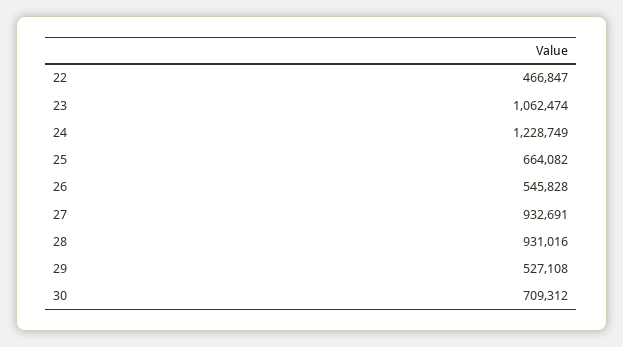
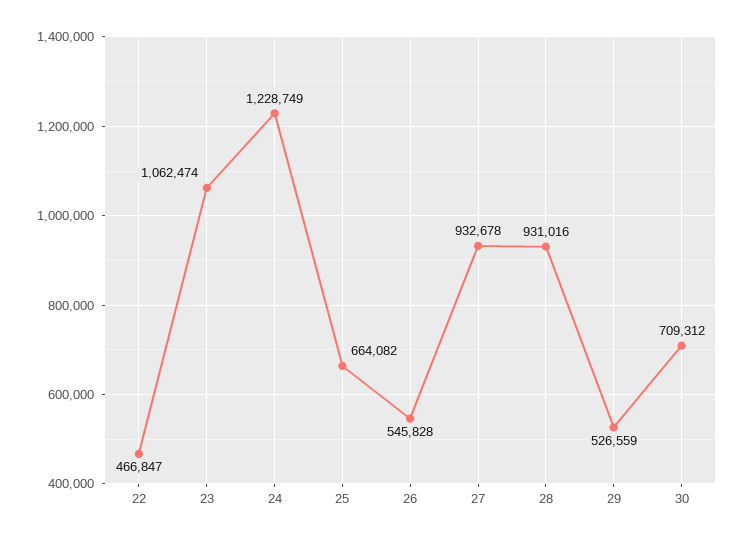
27: 932691 -> 932678
29: 527108 -> 526559

